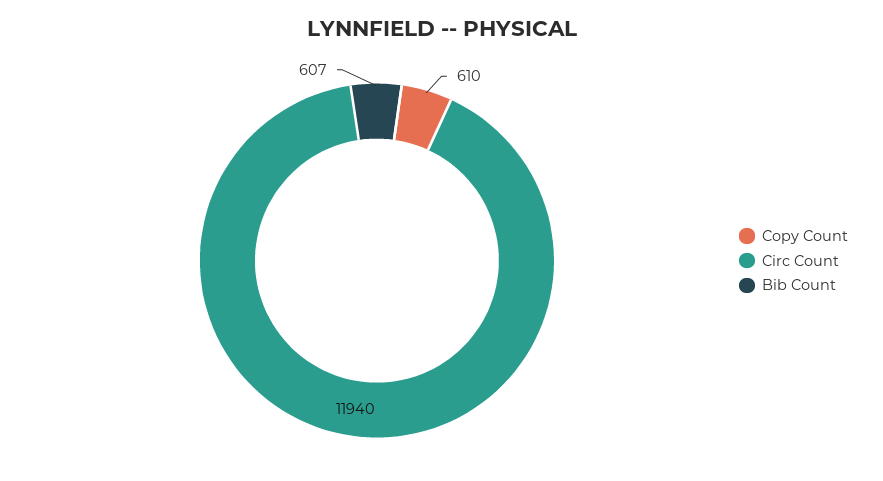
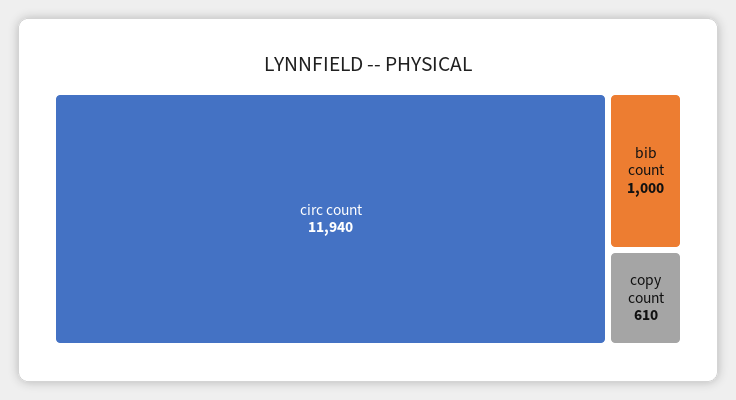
Bib Count: 607 -> 1000

